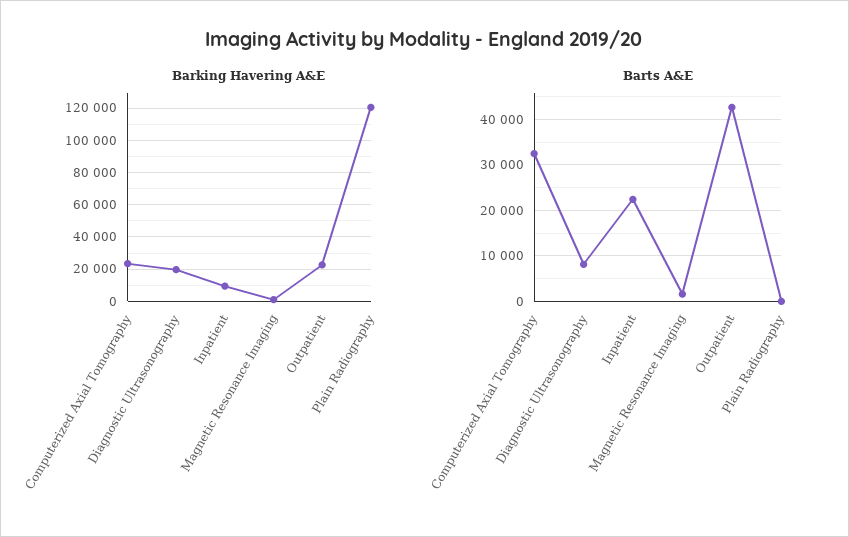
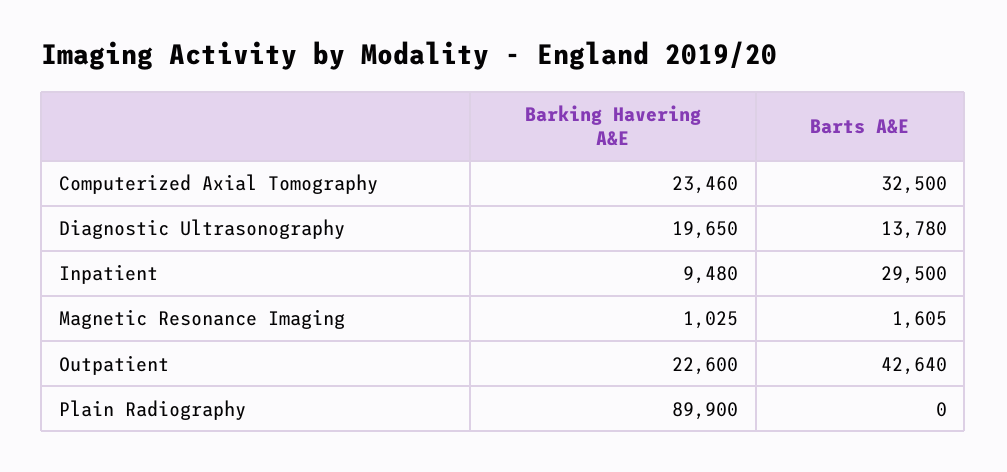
Barking Havering A&E, Plain Radiography: 120000 -> 89900
Barts A&E, Diagnostic Ultrasonography: 8000 -> 13780
Barts A&E, Inpatient: 22000 -> 29500

